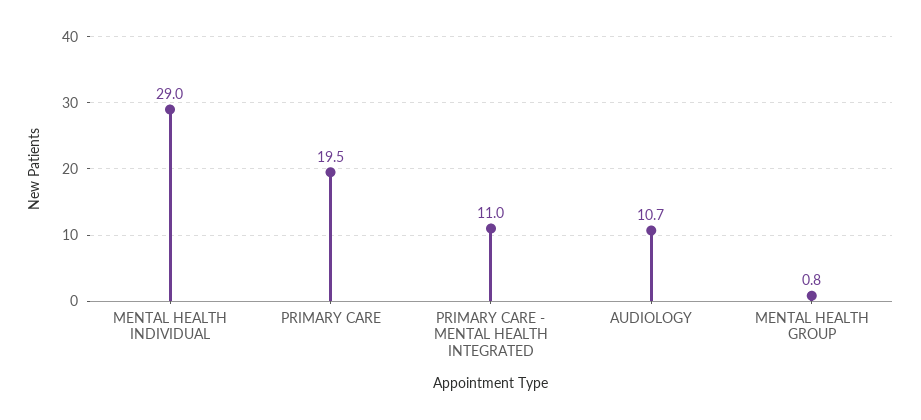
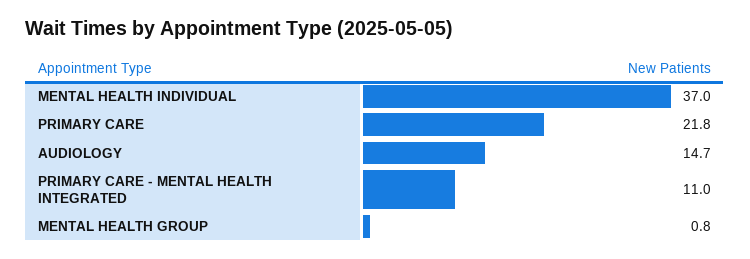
MENTAL HEALTH INDIVIDUAL: 29 -> 37
PRIMARY CARE: 19.5 -> 21.8
AUDIOLOGY: 10.7 -> 14.7

